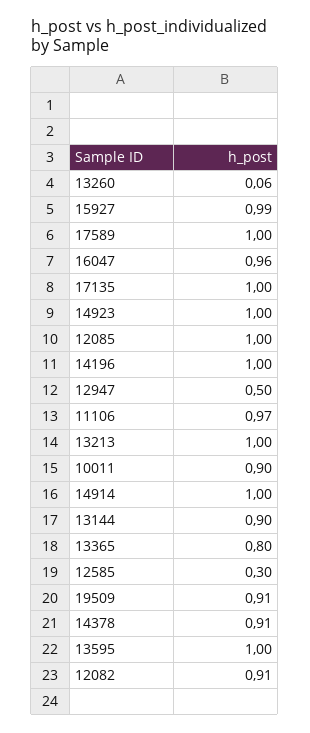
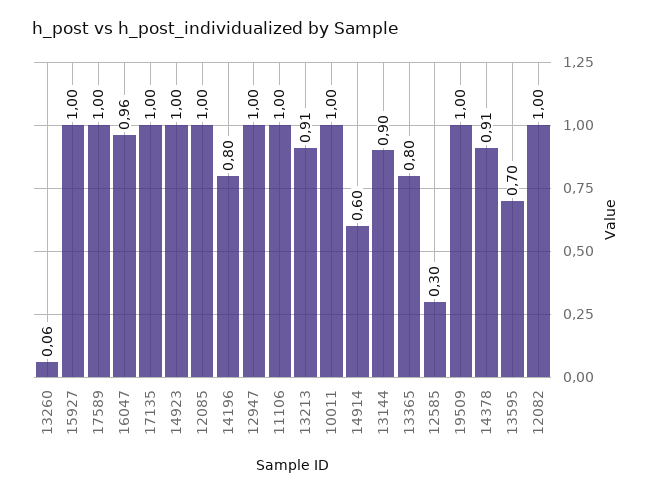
15927: 0.99 -> 1
14196: 1 -> 0.8
12947: 0.5 -> 1
11106: 0.97 -> 1
13213: 1 -> 0.91
10011: 0.9 -> 1
14914: 1 -> 0.6
19509: 0.91 -> 1
13595: 1 -> 0.7
12082: 0.91 -> 1

